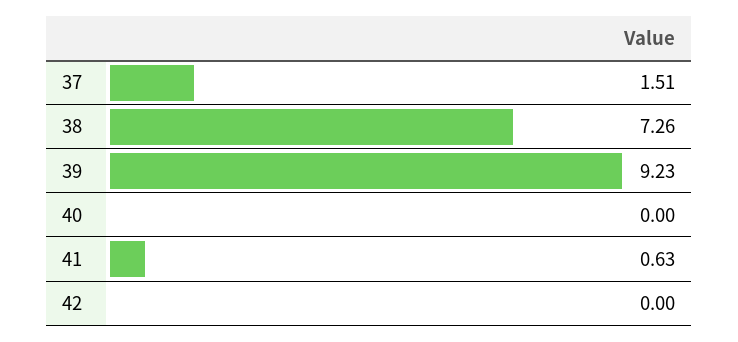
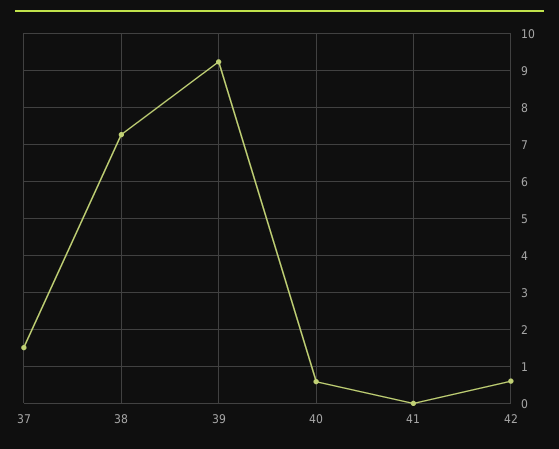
40: 0 -> 0.6
41: 0.63 -> 0
42: 0 -> 0.6

